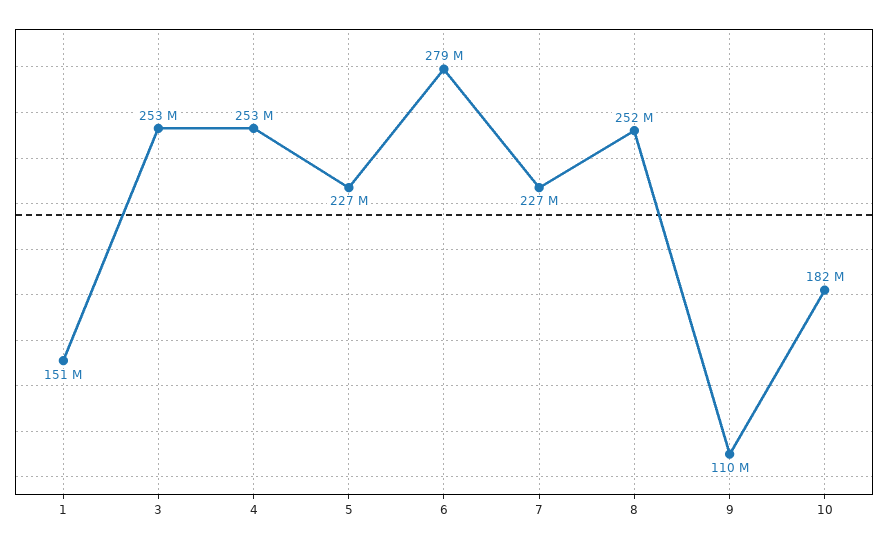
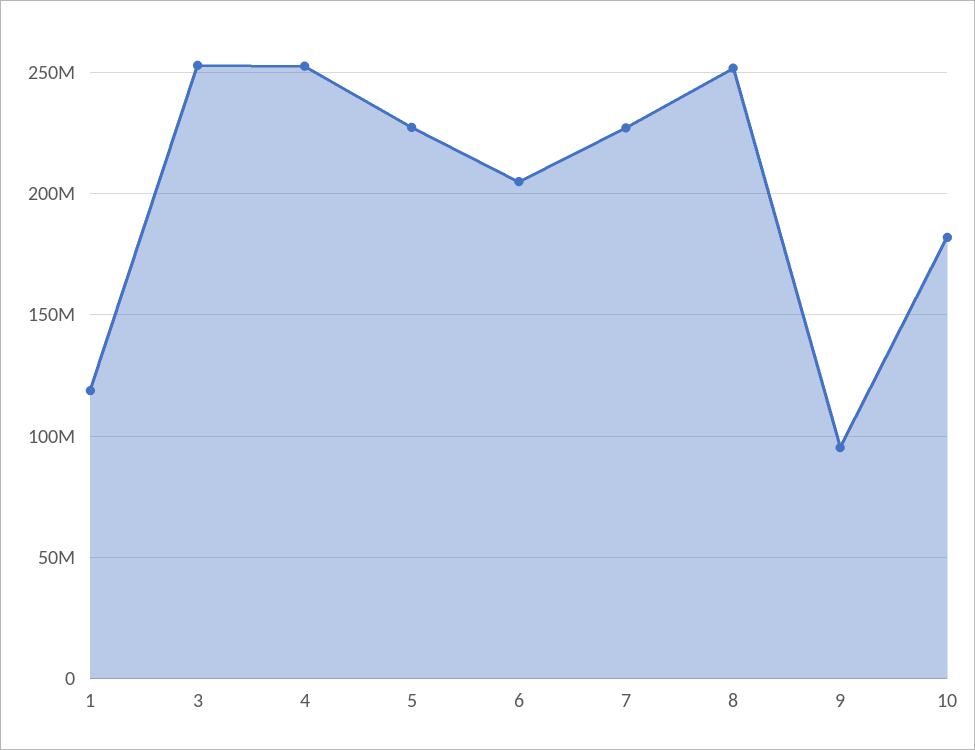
1: 151000000 -> 120000000
6: 279000000 -> 205000000
9: 110000000 -> 95000000

